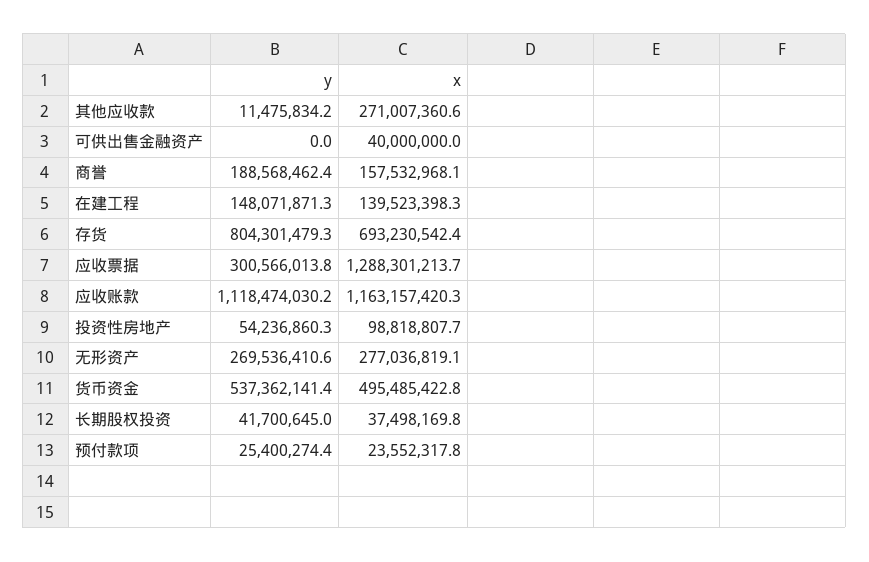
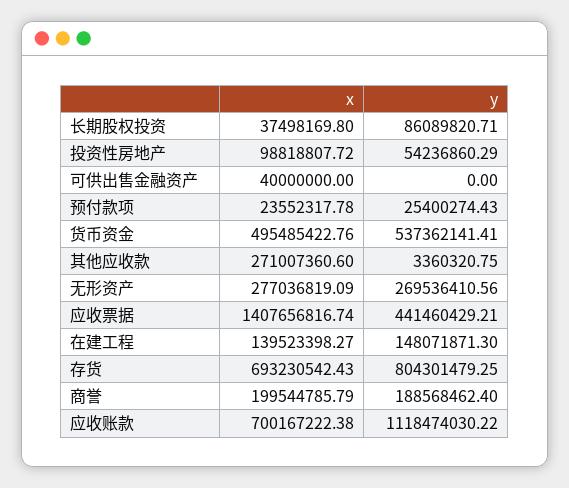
y, 其他应收款: 11475834.2 -> 3360320.75
x, 商誉: 157532968.1 -> 199544785.79
y, 应收票据: 300566013.8 -> 441460429.21
x, 应收票据: 1288301213.7 -> 1407656816.74
x, 应收账款: 1163157420.3 -> 700167222.38
y, 长期股权投资: 41700645 -> 86089820.71

